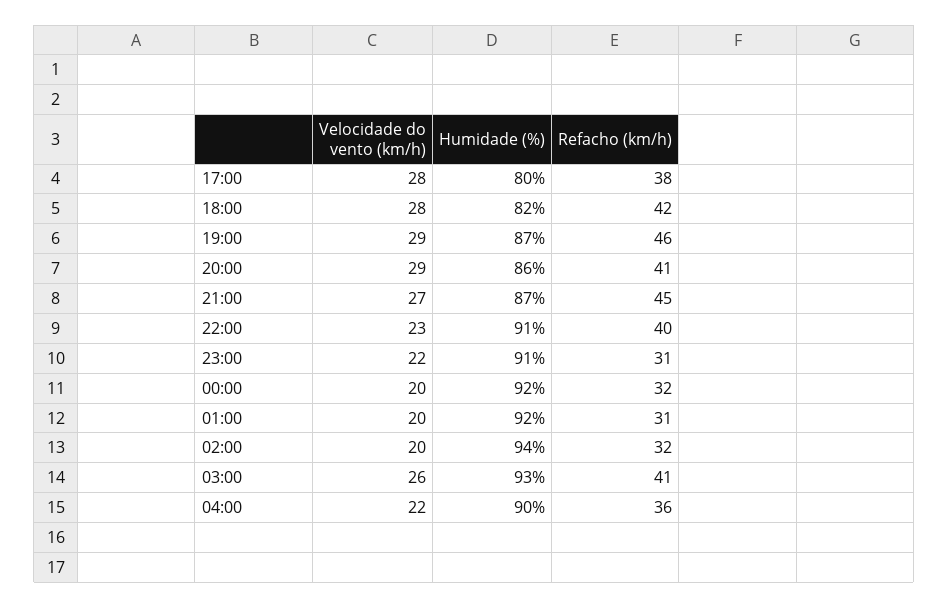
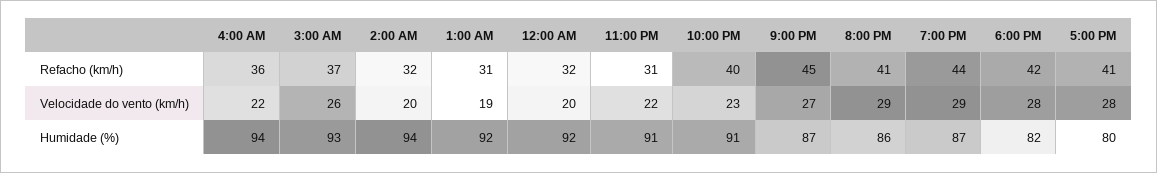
Refacho (km/h), 17:00: 38 -> 41
Refacho (km/h), 19:00: 46 -> 44
Velocidade do vento (km/h), 01:00: 20 -> 19
Refacho (km/h), 03:00: 41 -> 37
Humidade (%), 04:00: 90 -> 94

